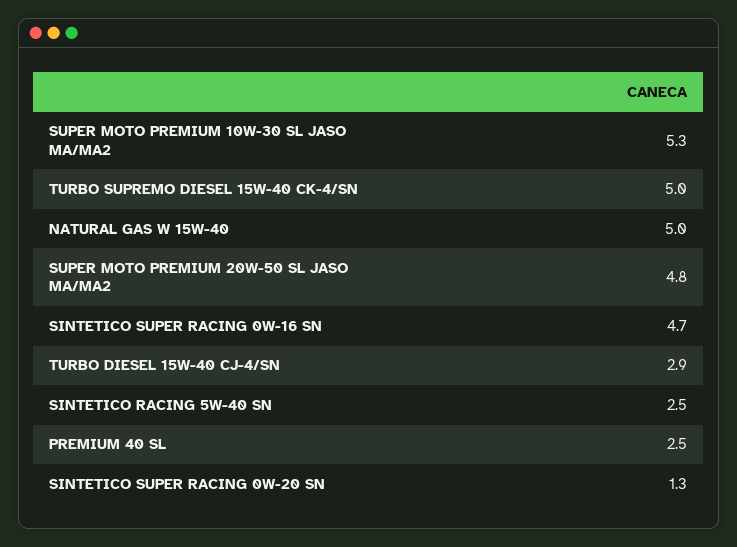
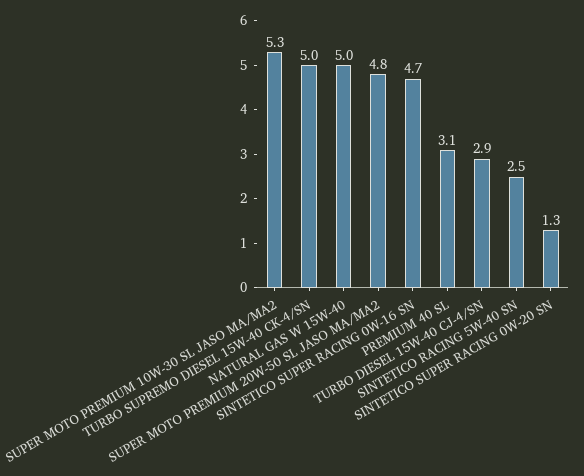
PREMIUM 40 SL: 2.5 -> 3.1

